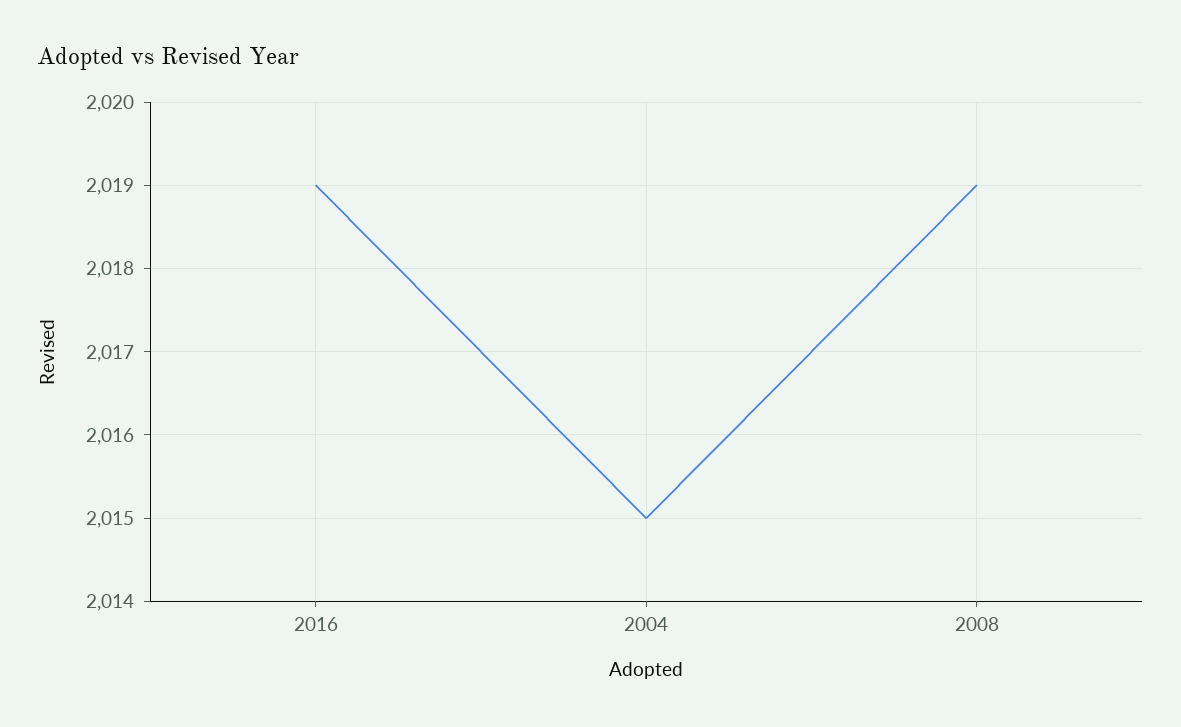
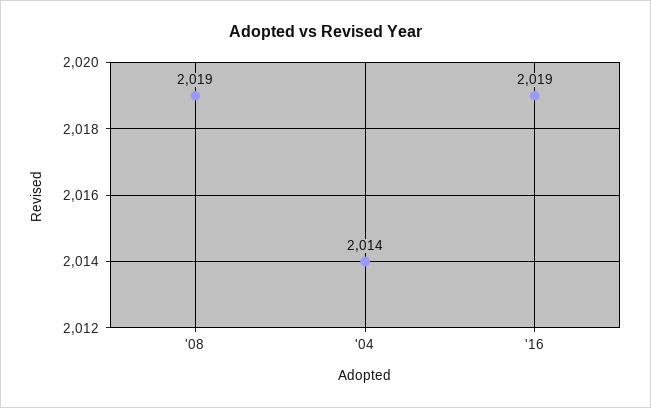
2004: 2015 -> 2014

